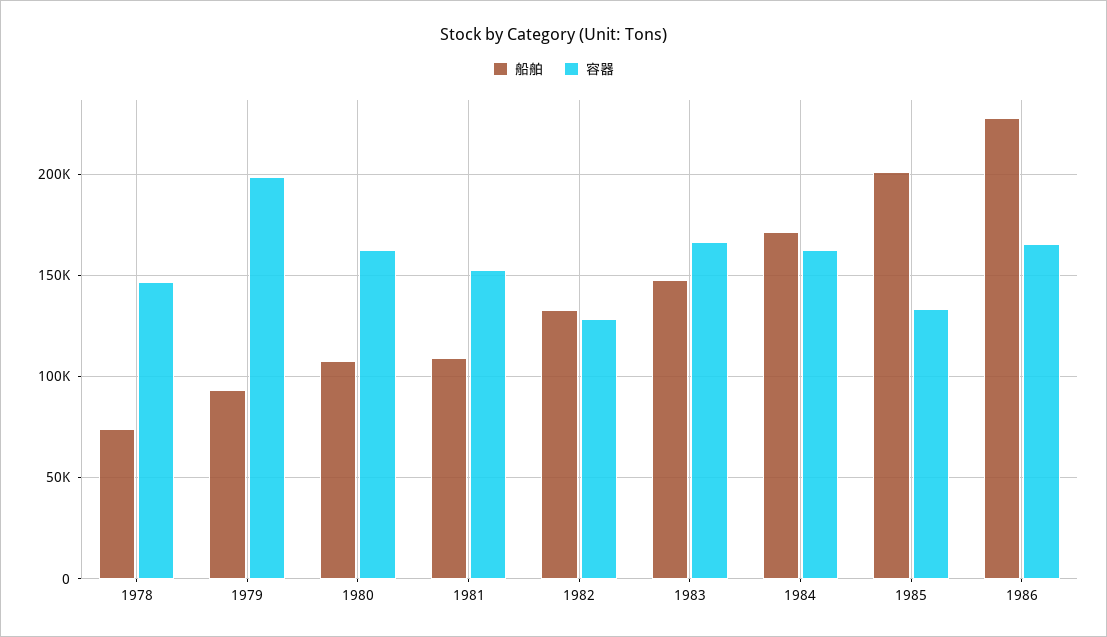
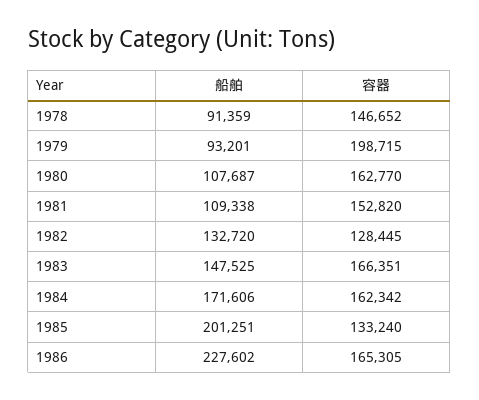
船舶, 1978: 75000 -> 91359

